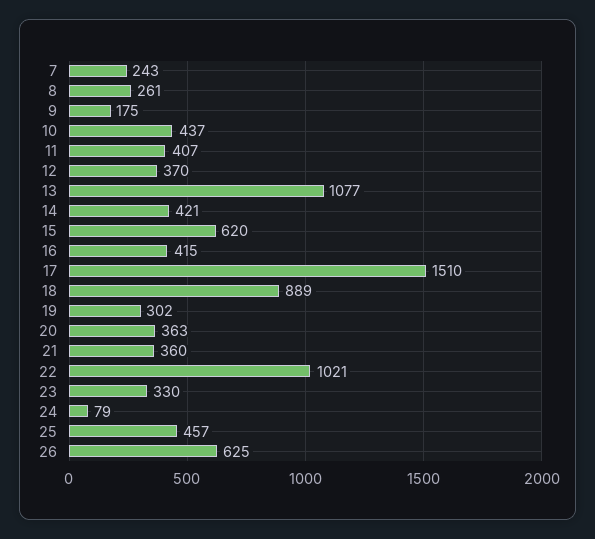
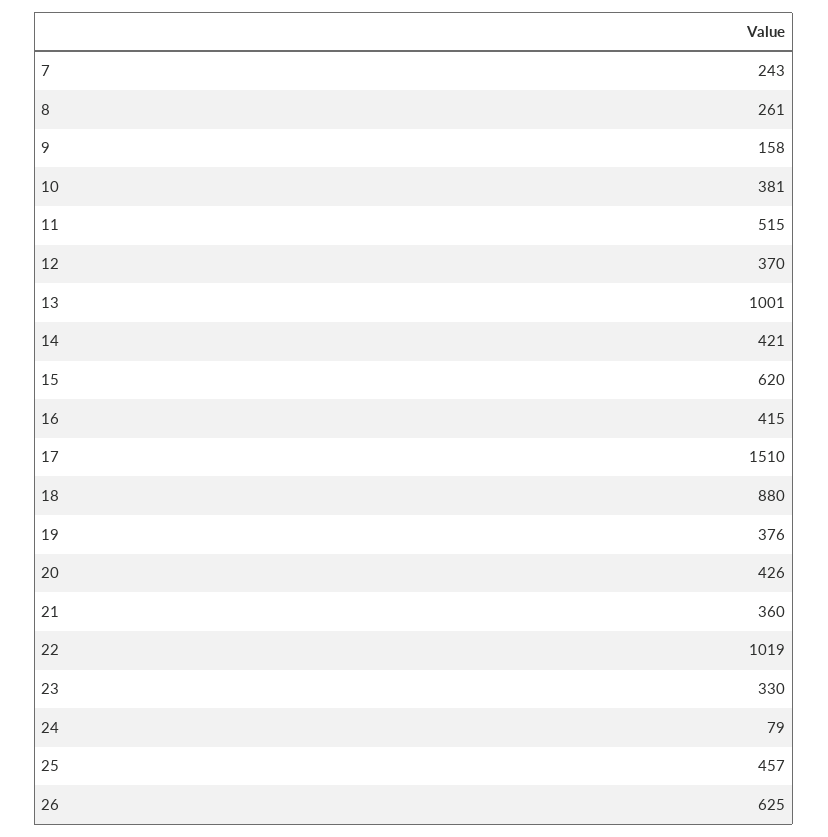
9: 175 -> 158
10: 437 -> 381
11: 407 -> 515
13: 1077 -> 1001
18: 889 -> 880
19: 302 -> 376
20: 363 -> 426
22: 1021 -> 1019

